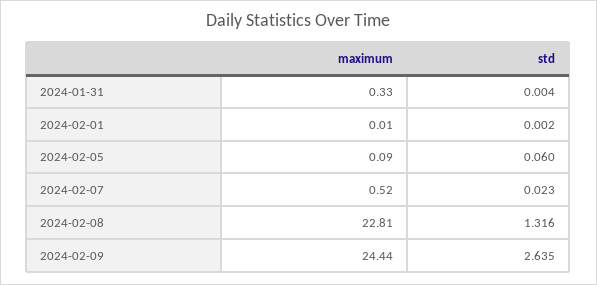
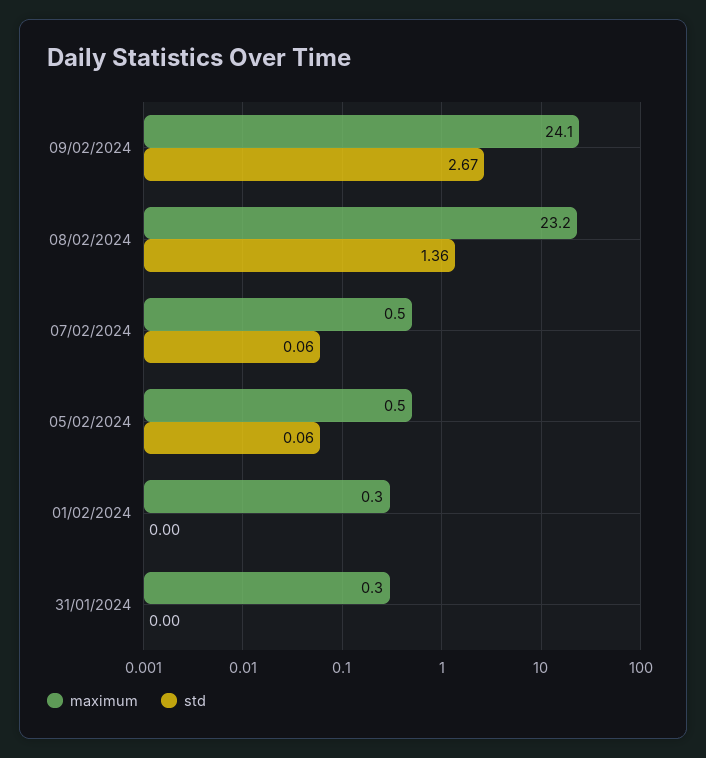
maximum, 2024-02-01: 0.01 -> 0.3
maximum, 2024-02-05: 0.09 -> 0.5
std, 2024-02-07: 0.023 -> 0.06
maximum, 2024-02-08: 22.81 -> 23.2
std, 2024-02-08: 1.316 -> 1.36
maximum, 2024-02-09: 24.44 -> 24.1
std, 2024-02-09: 2.635 -> 2.67

